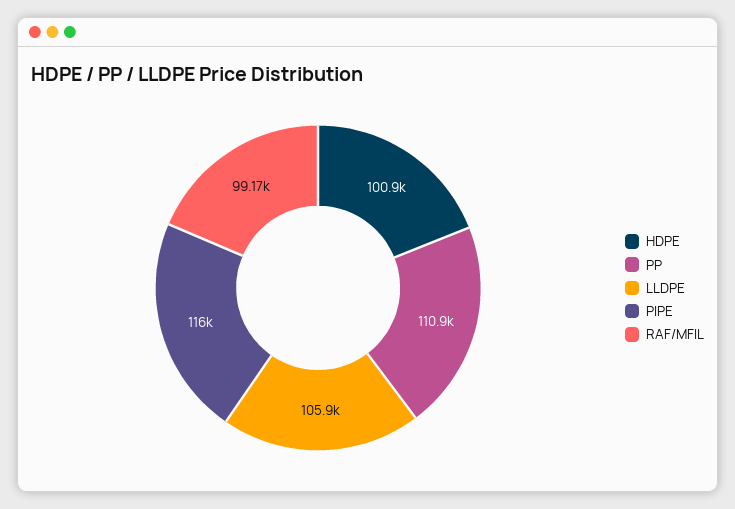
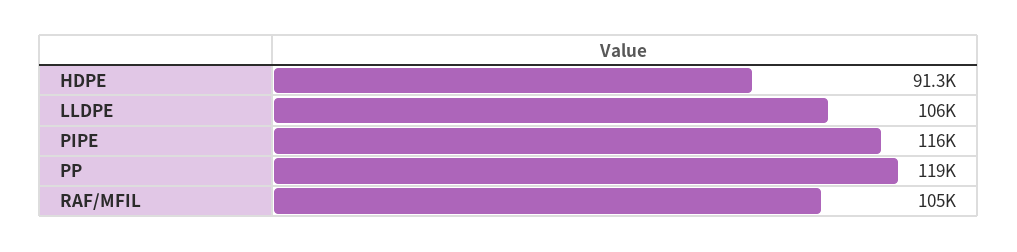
HDPE: 100900 -> 91300
PP: 110900 -> 119000
RAF/MFIL: 99170 -> 105000

